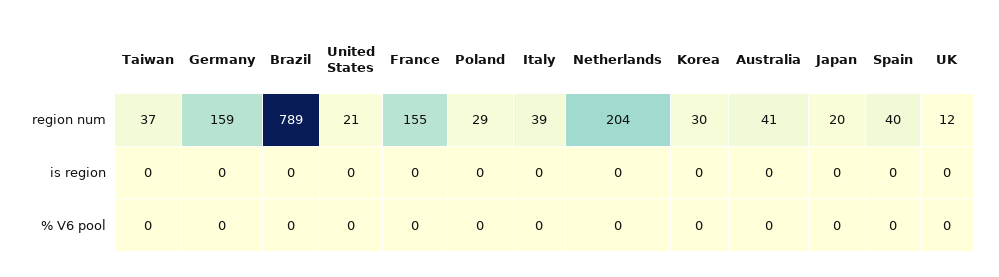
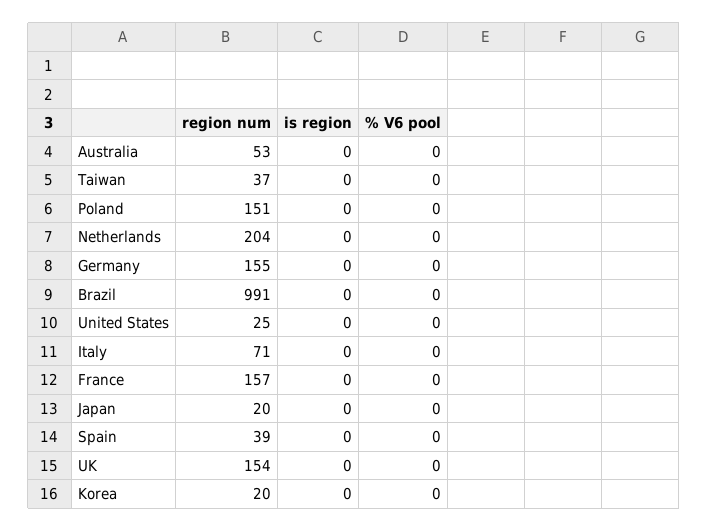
Germany, region num: 159 -> 155
Brazil, region num: 789 -> 991
United States, region num: 21 -> 25
France, region num: 155 -> 157
Poland, region num: 29 -> 151
Italy, region num: 39 -> 71
Korea, region num: 30 -> 20
Australia, region num: 41 -> 53
Spain, region num: 40 -> 39
UK, region num: 12 -> 154

